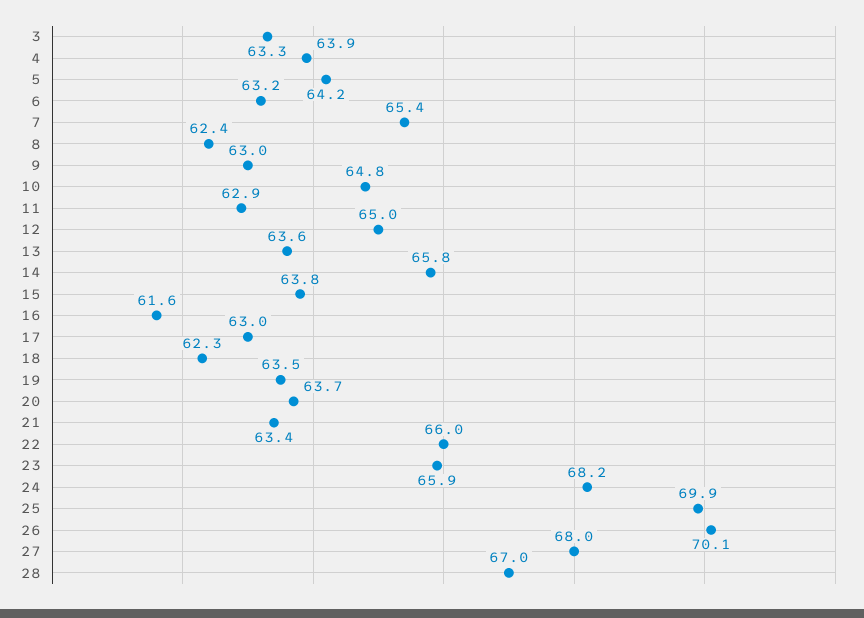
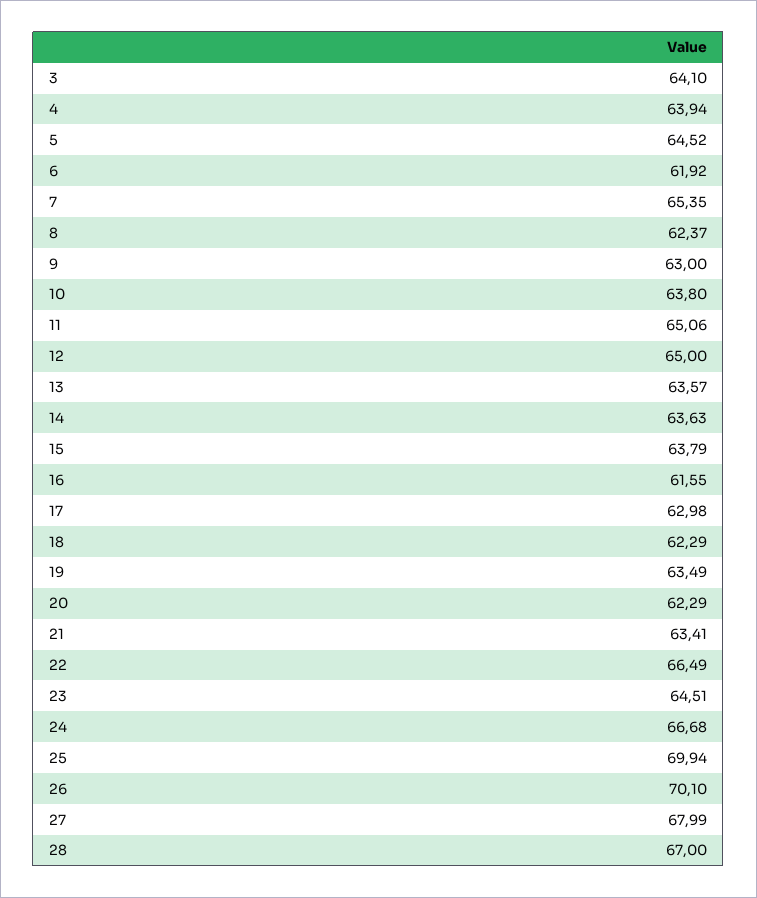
3: 63.3 -> 64.1
5: 64.2 -> 64.52
6: 63.2 -> 61.92
10: 64.8 -> 63.8
11: 62.9 -> 65.06
14: 65.8 -> 63.63
20: 63.7 -> 62.29
22: 66 -> 66.49
23: 65.9 -> 64.51
24: 68.2 -> 66.68

